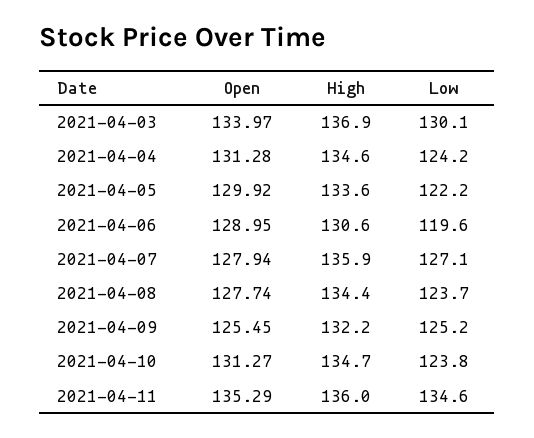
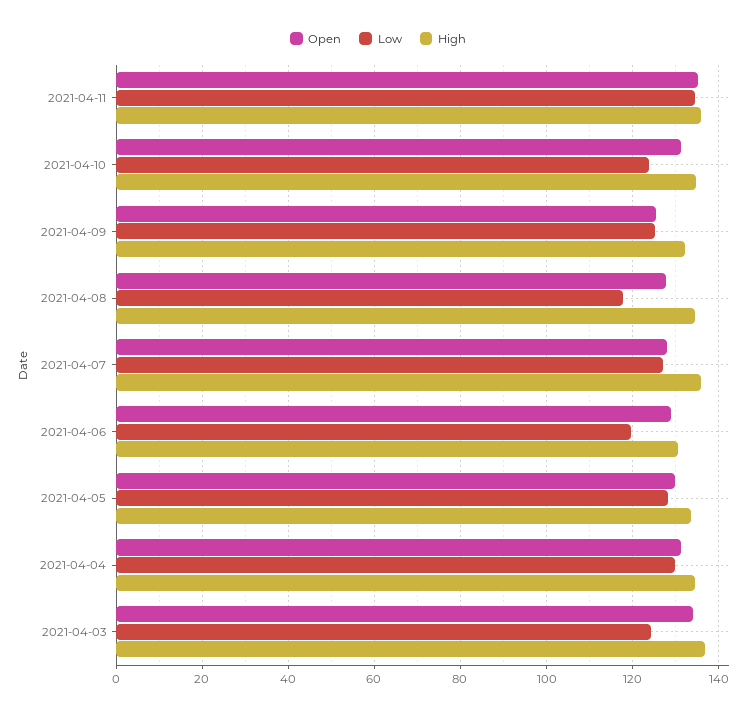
Low, 2021-04-03: 130.1 -> 124
Low, 2021-04-04: 124.2 -> 130
Low, 2021-04-05: 122.2 -> 128
Low, 2021-04-08: 123.7 -> 118

